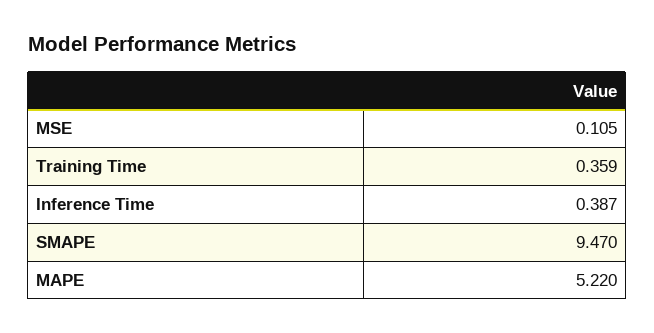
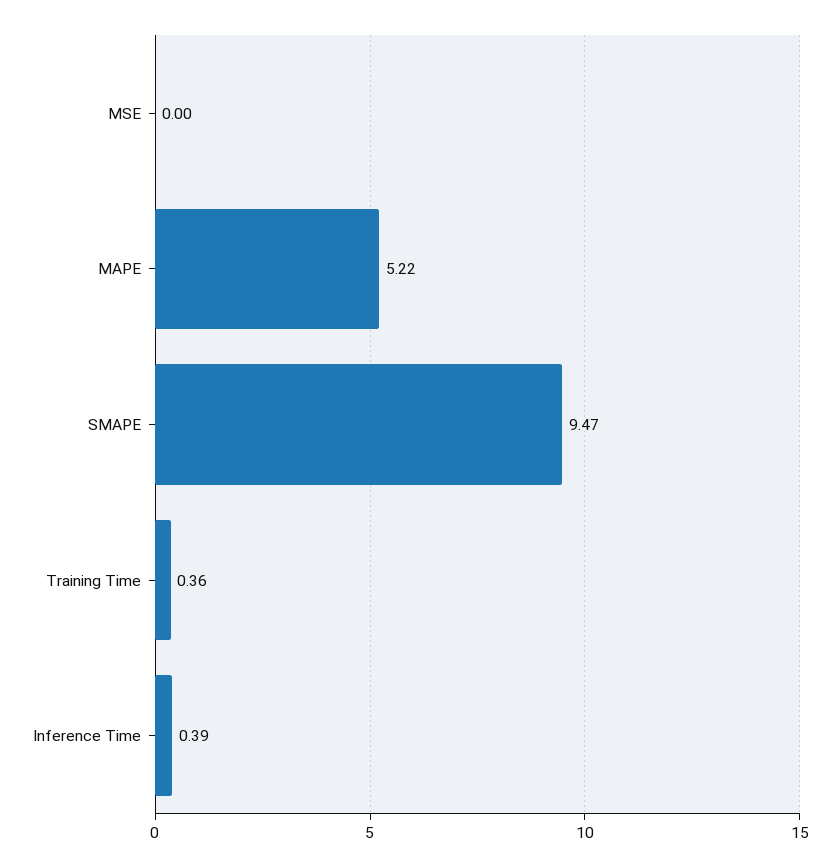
MSE: 0.105 -> 0

